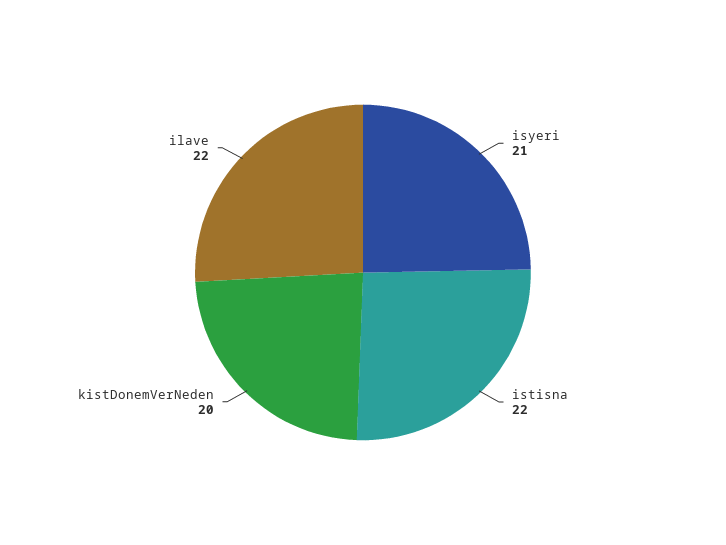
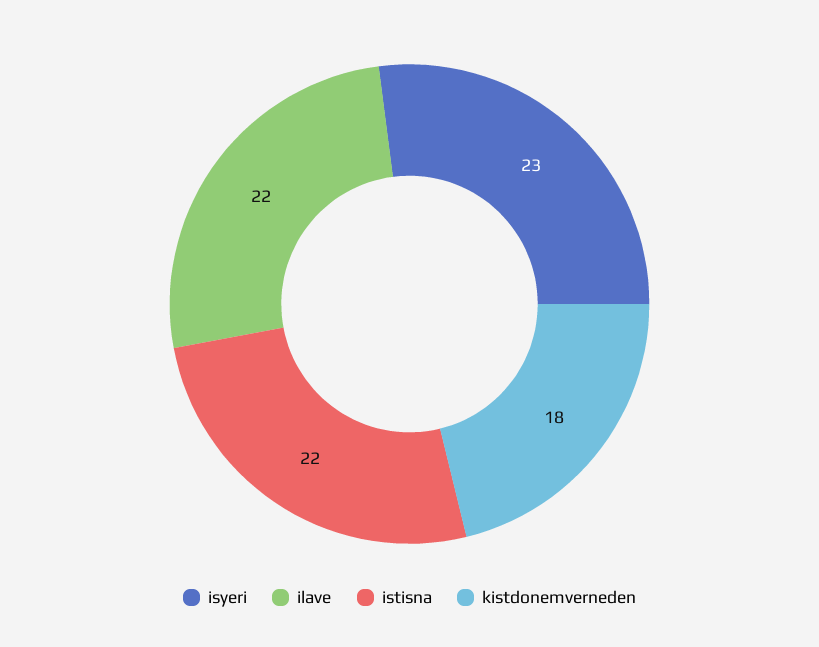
isyeri: 21 -> 23
kistDonemVerNeden: 20 -> 18

